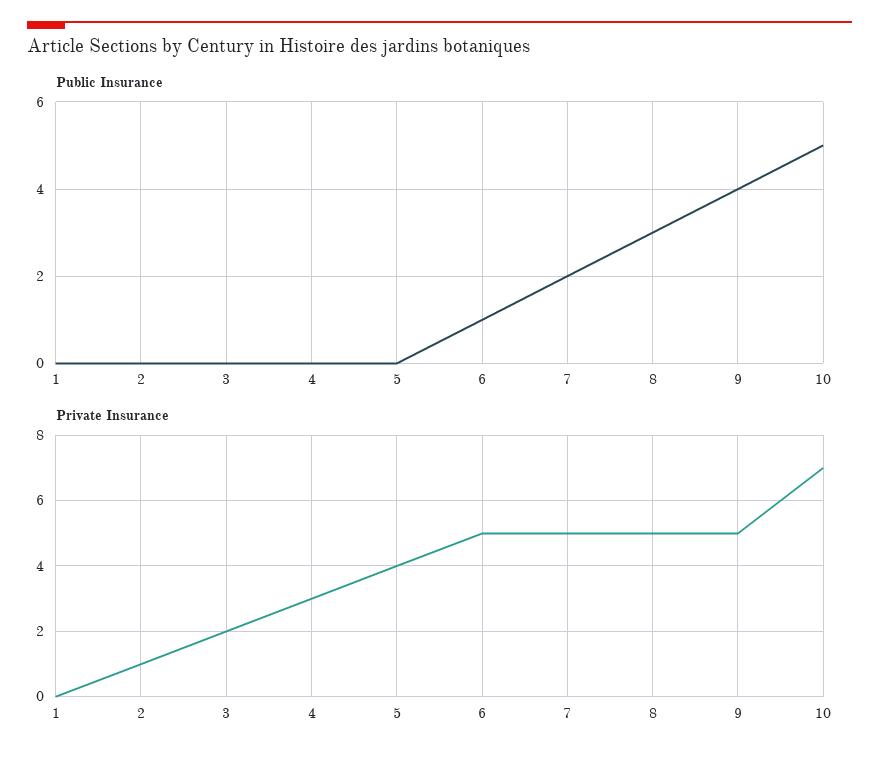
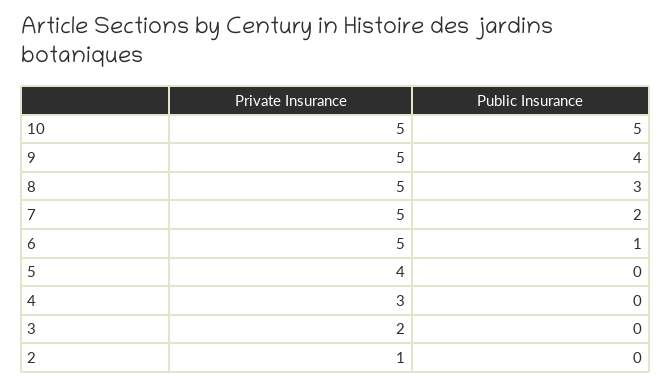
Public Insurance, 1: 0 -> none
Private Insurance, 1: 0 -> none
Private Insurance, 10: 7 -> 5

